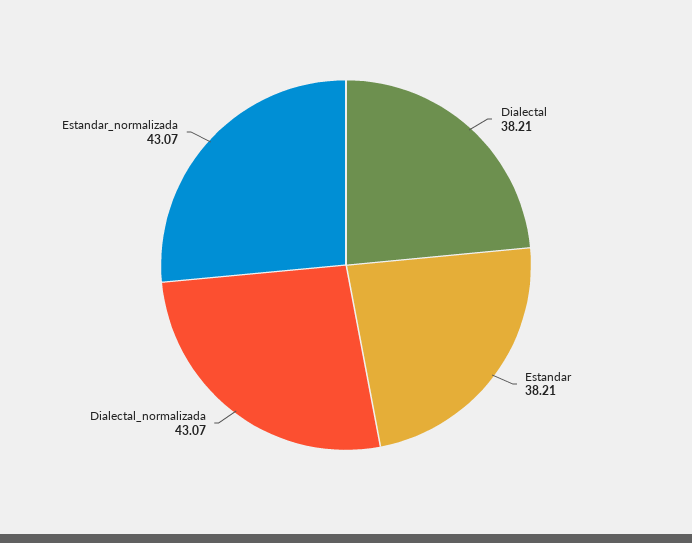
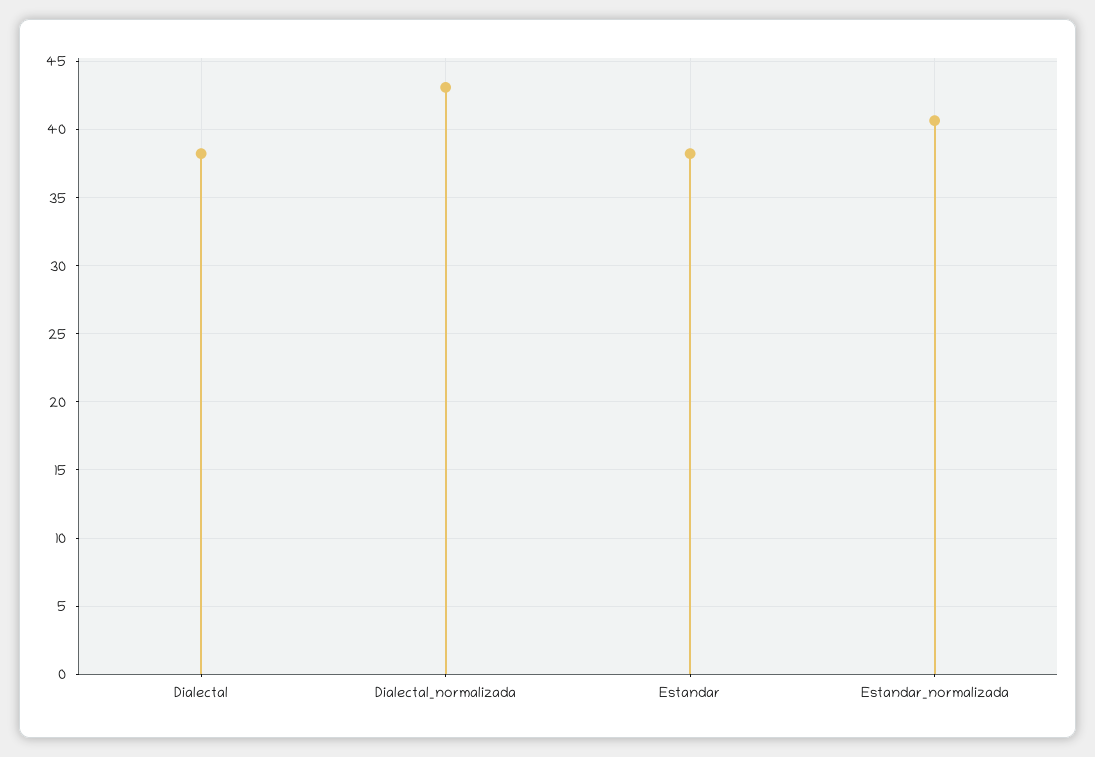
Estandar_normalizada: 43.07 -> 40.5

